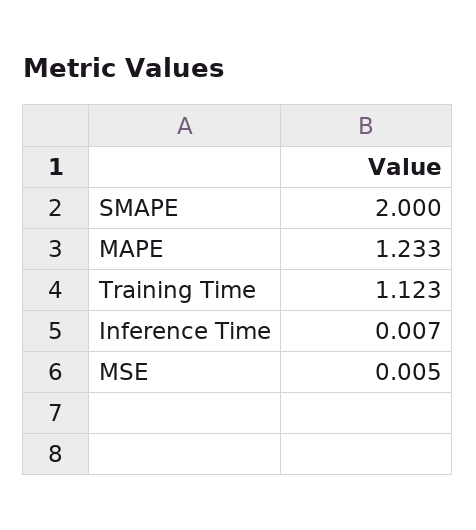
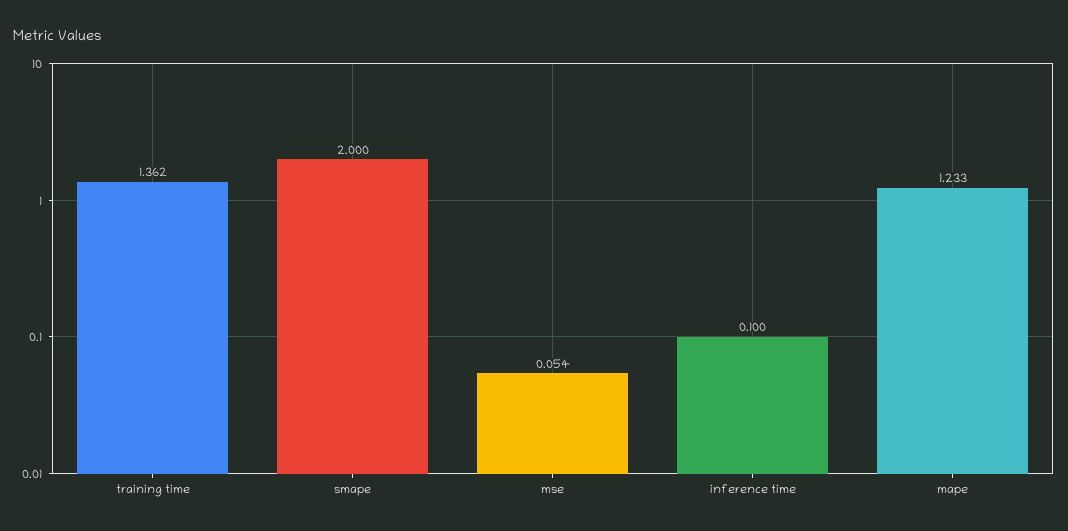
Training Time: 1.123 -> 1.362
Inference Time: 0.007 -> 0.1
MSE: 0.005 -> 0.054

